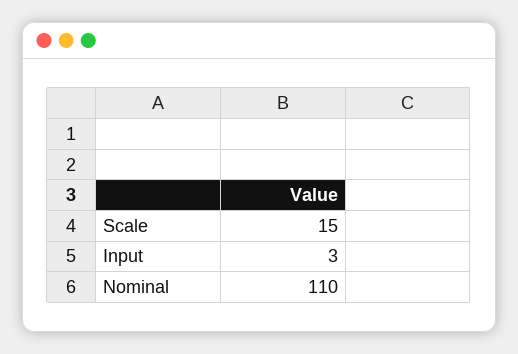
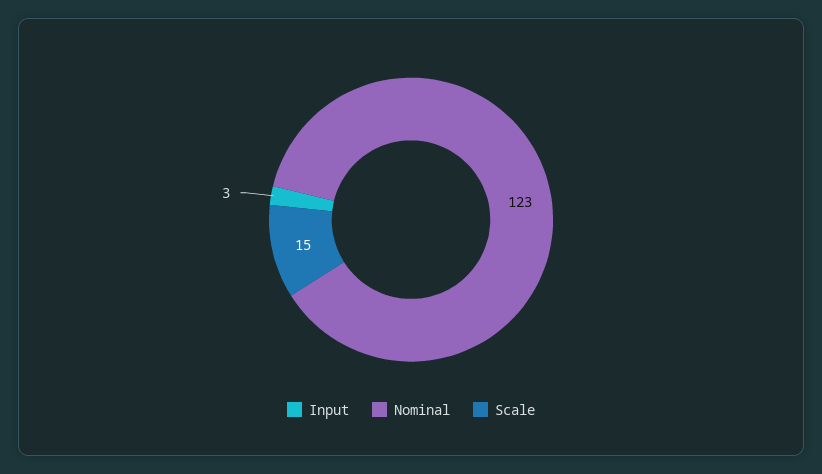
Nominal: 110 -> 123

